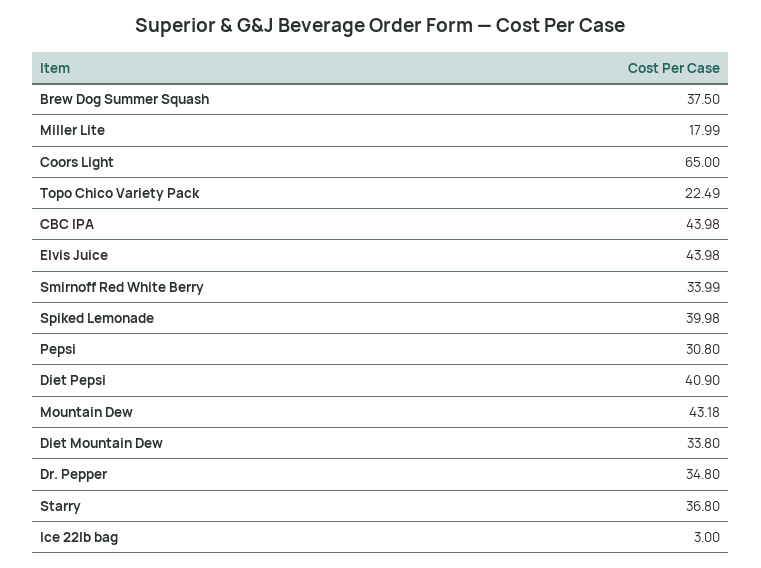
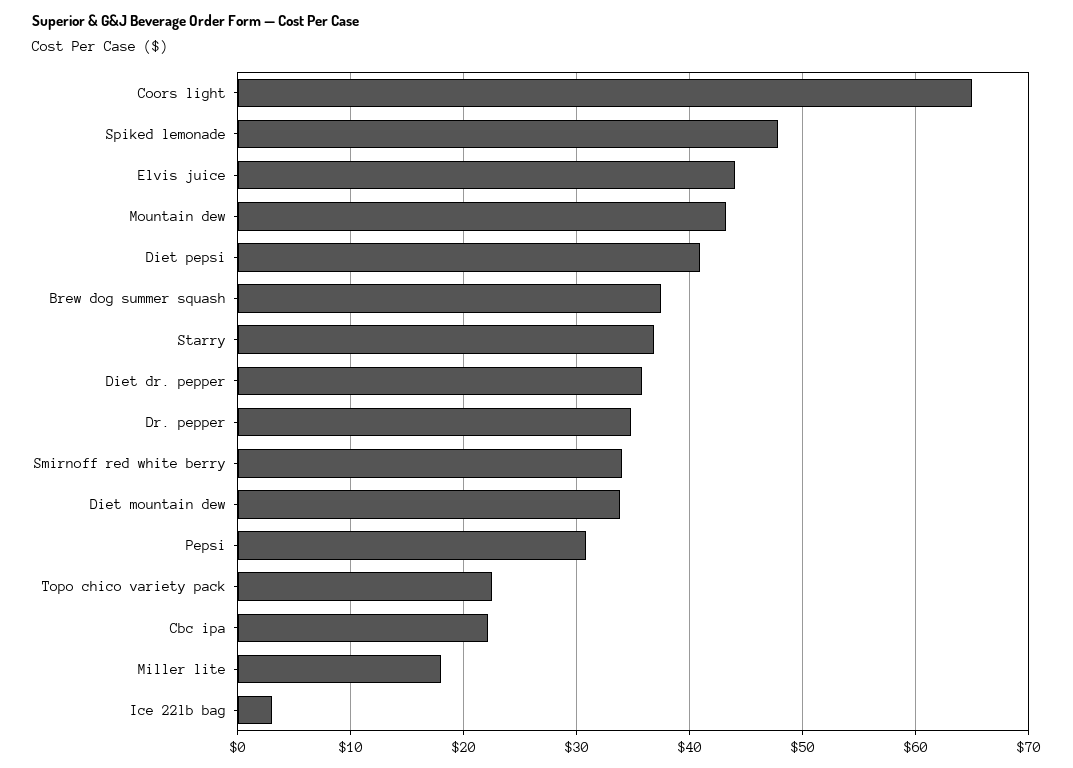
CBC IPA: 43.98 -> 22
Spiked Lemonade: 39.98 -> 48
Diet dr. pepper: none -> 36

